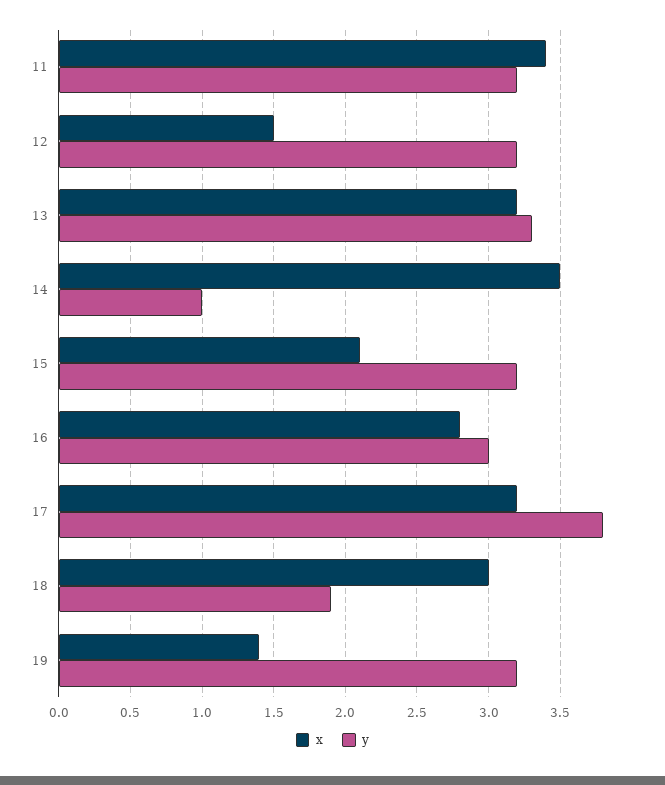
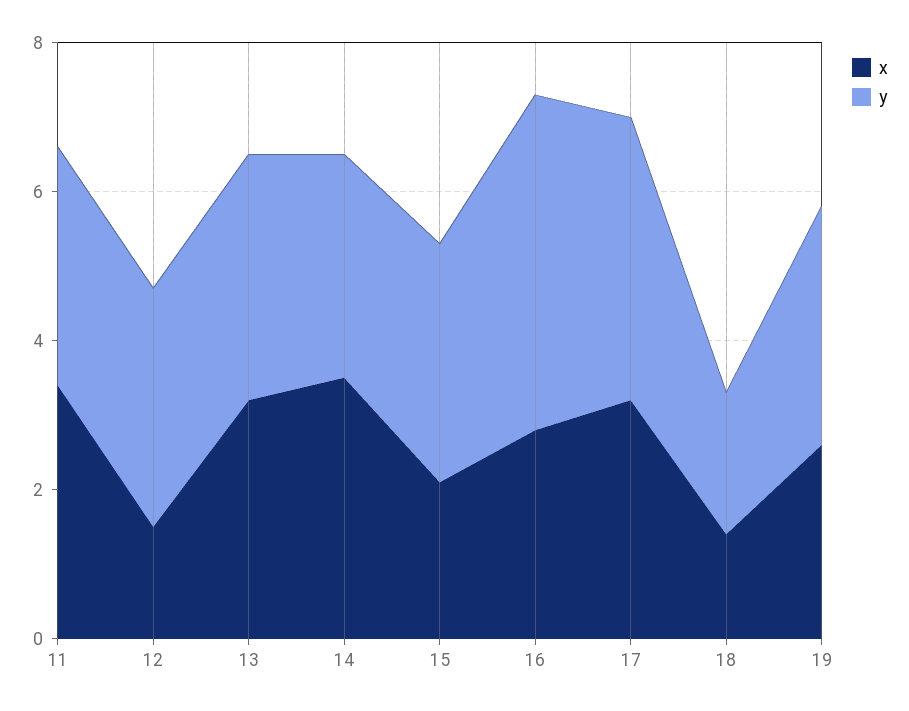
y, 14: 1 -> 3
y, 16: 3 -> 4.5
x, 18: 3 -> 1.5
x, 19: 1.4 -> 2.5

